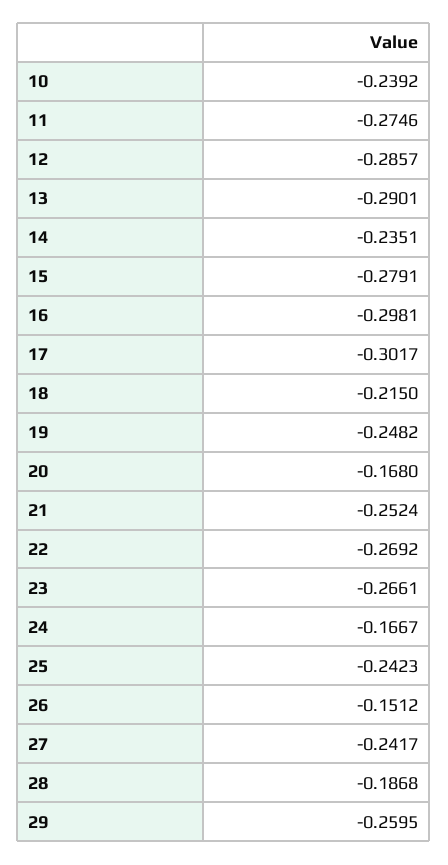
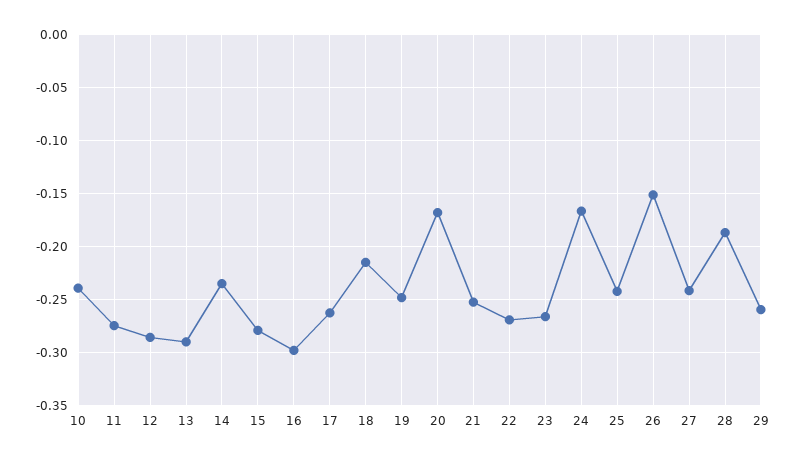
17: -0.3017 -> -0.26

